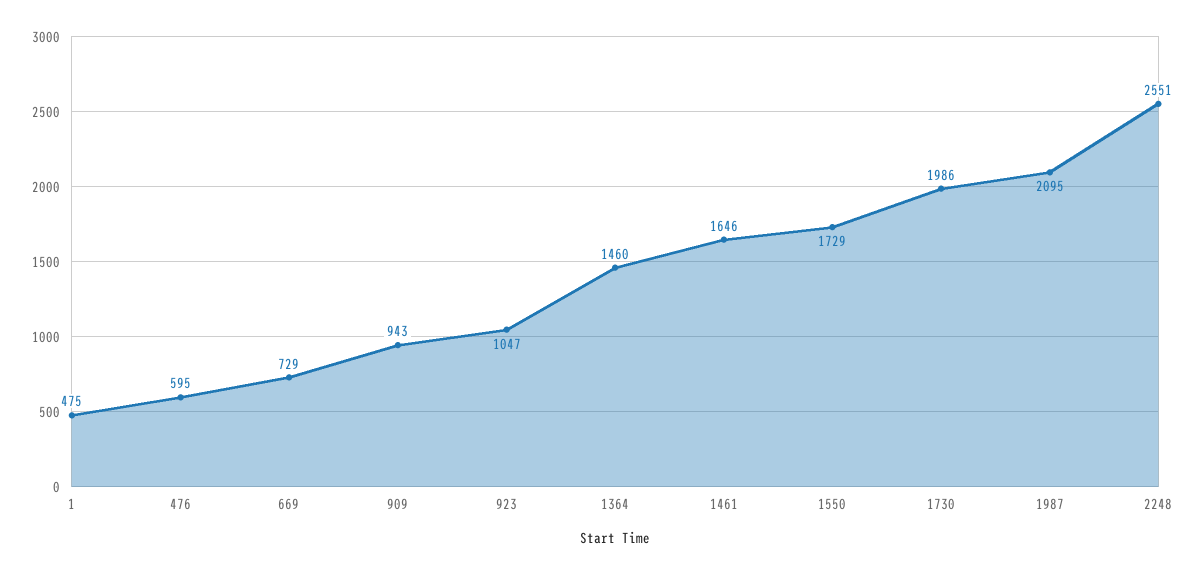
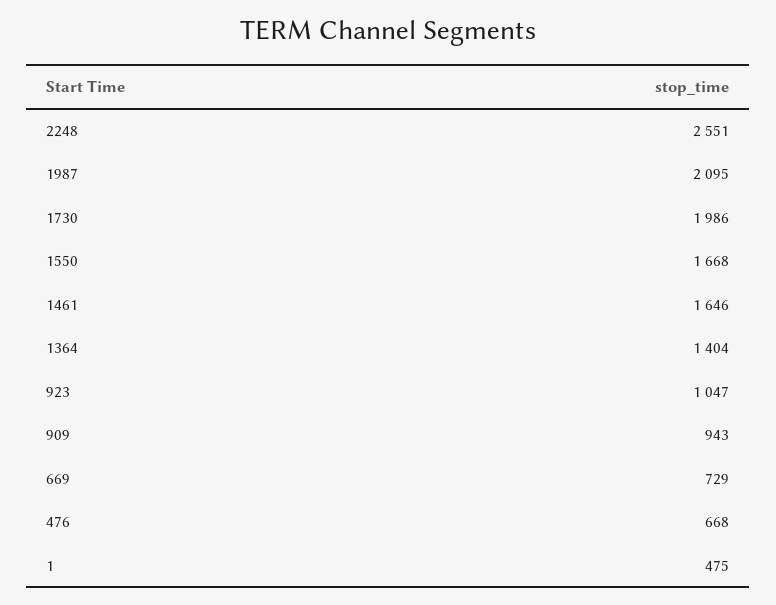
476: 595 -> 668
1364: 1460 -> 1404
1550: 1729 -> 1668

